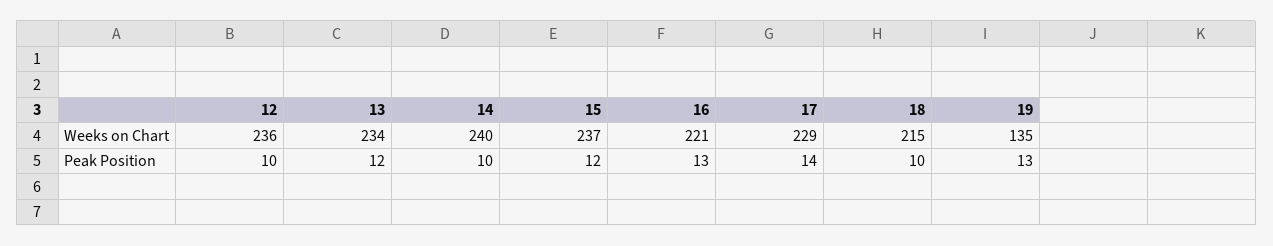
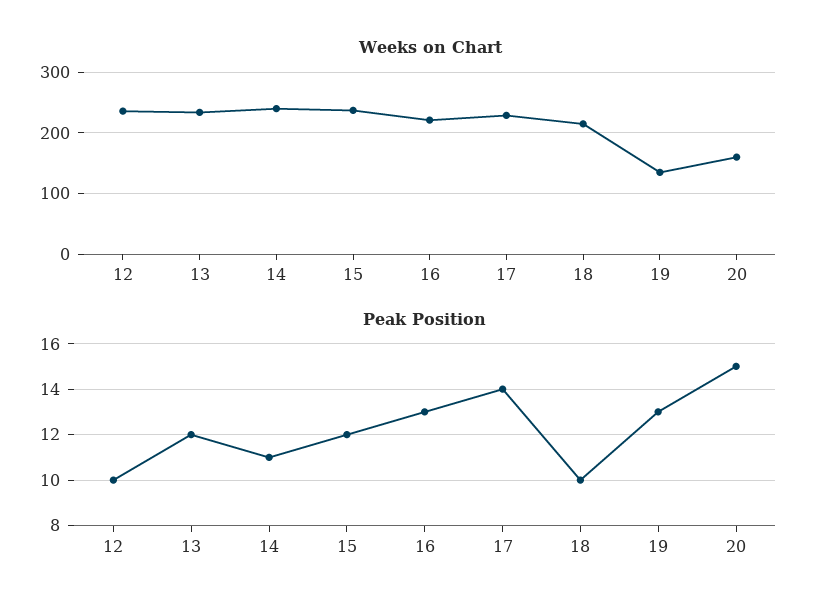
Peak Position, 14: 10 -> 11
Weeks on Chart, 20: none -> 160
Peak Position, 20: none -> 15

